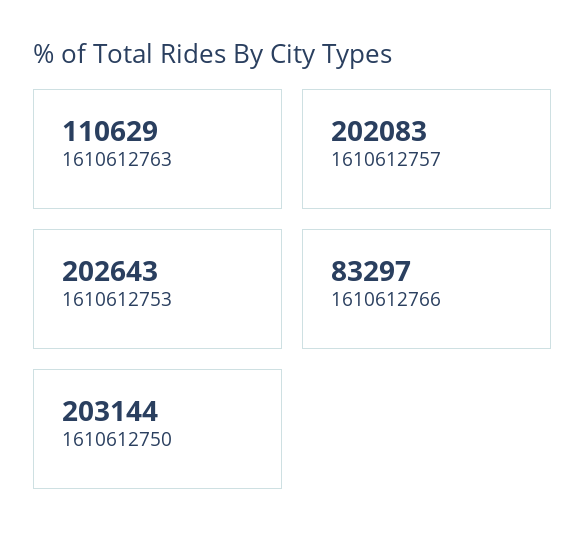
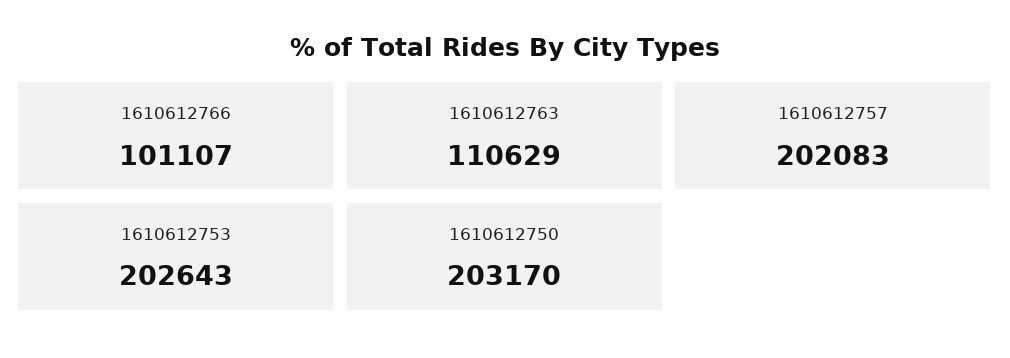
1610612766: 83297 -> 101107
1610612750: 203144 -> 203170

